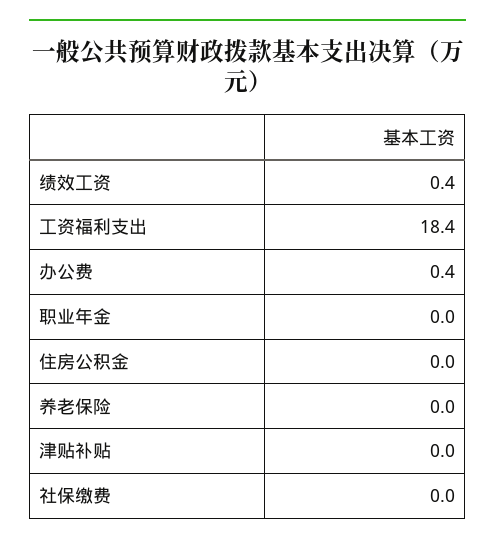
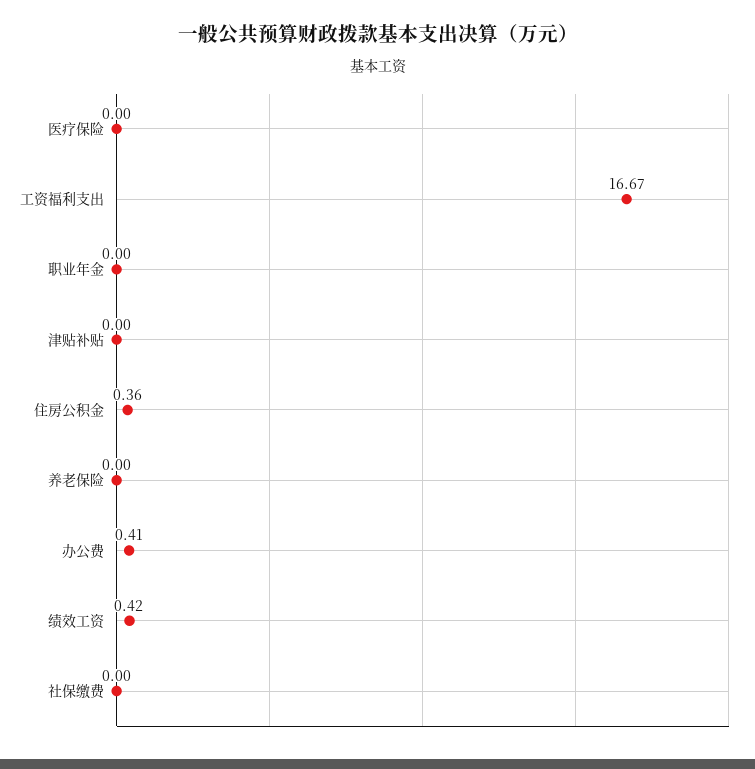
工资福利支出: 18.4 -> 16.67
住房公积金: 0 -> 0.36
医疗保险: none -> 0

